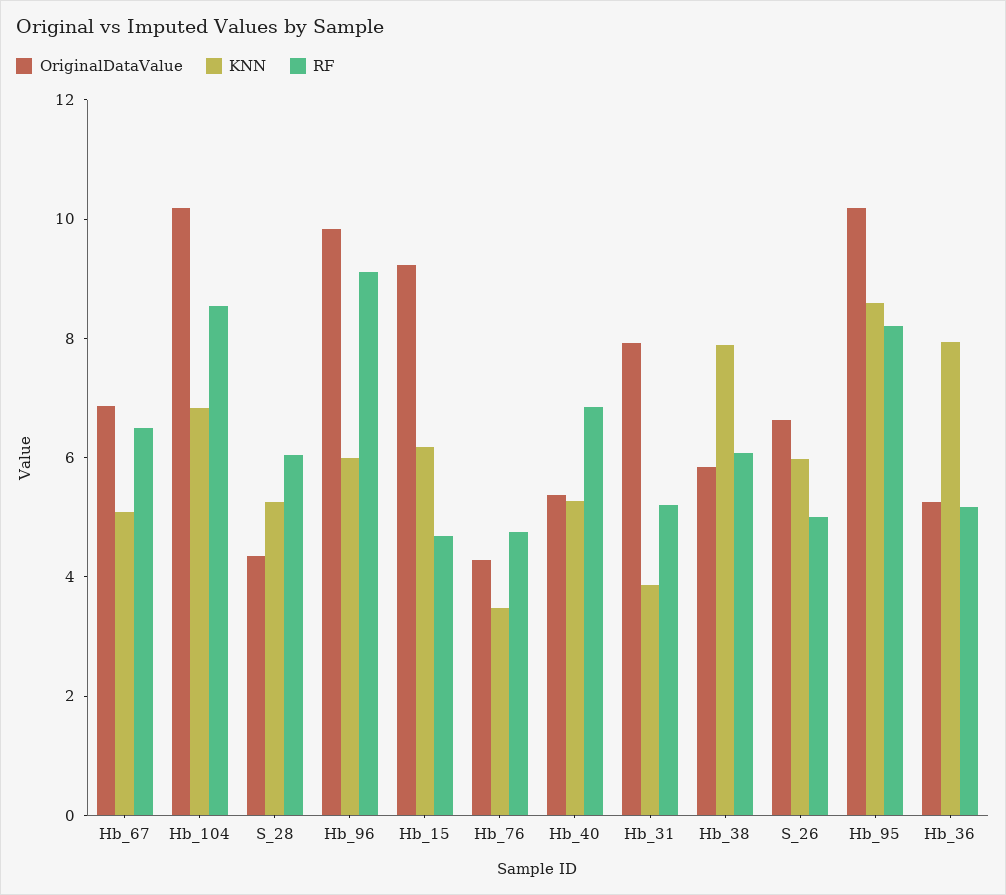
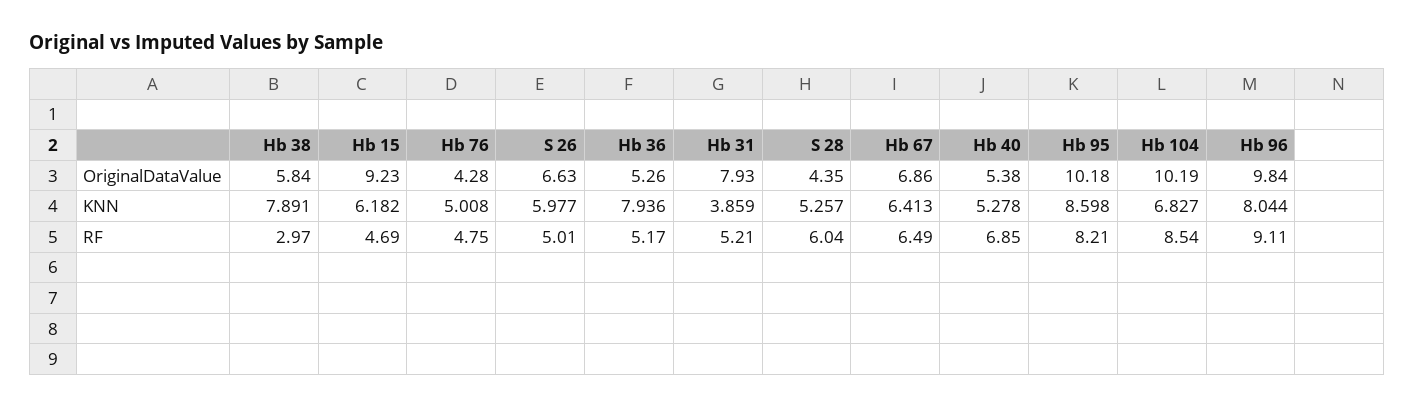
KNN, Hb_67: 5 -> 6.413
KNN, Hb_96: 6 -> 8.044
KNN, Hb_76: 3.5 -> 5.008
RF, Hb_38: 6 -> 2.97

